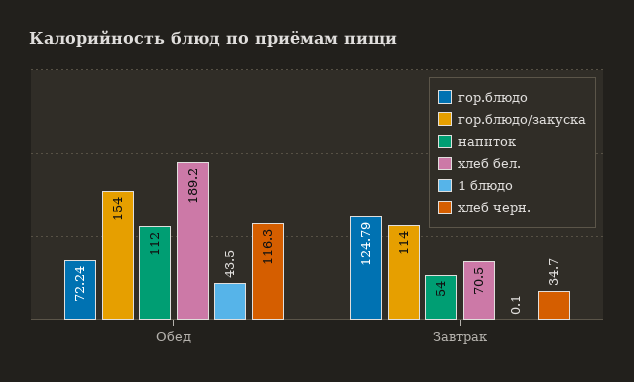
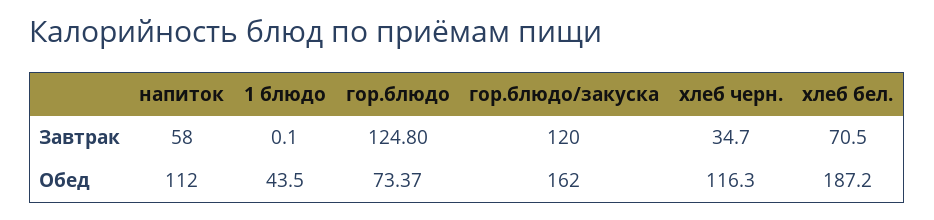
гор.блюдо, Обед: 72.24 -> 73.37
гор.блюдо/закуска, Обед: 154 -> 162
хлеб бел., Обед: 189.2 -> 187.2
гор.блюдо, Завтрак: 124.79 -> 124.8
гор.блюдо/закуска, Завтрак: 114 -> 120
напиток, Завтрак: 54 -> 58

